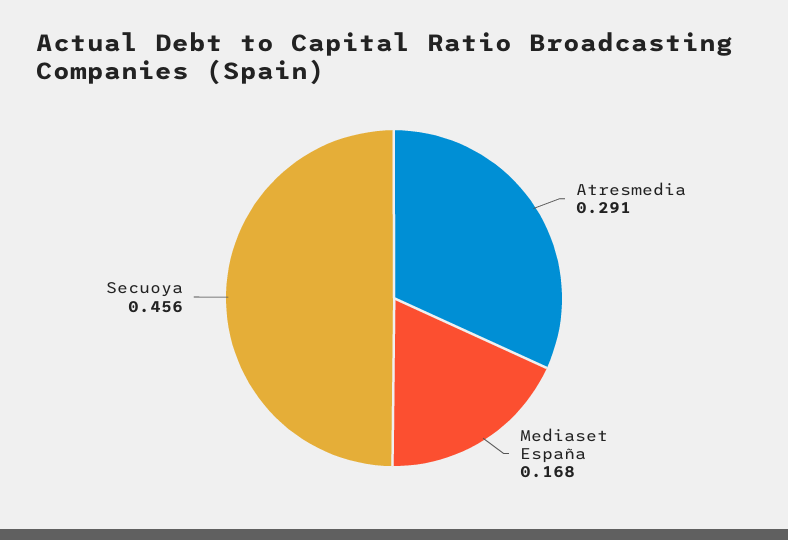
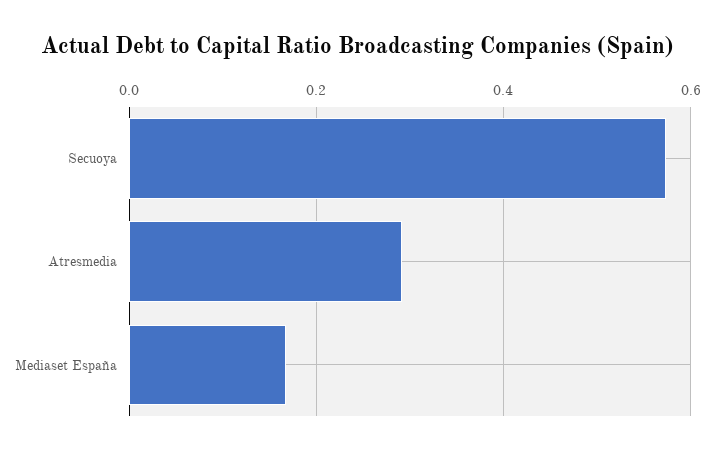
Secuoya: 0.456 -> 0.58

